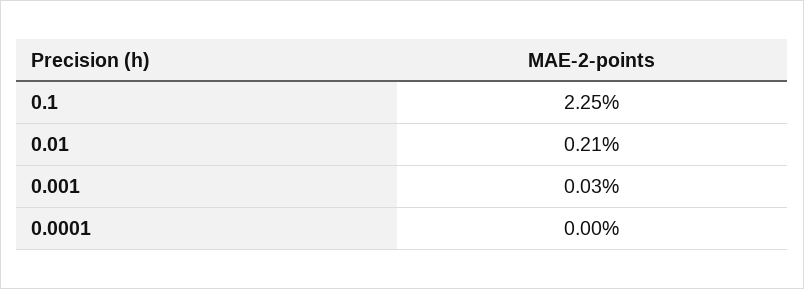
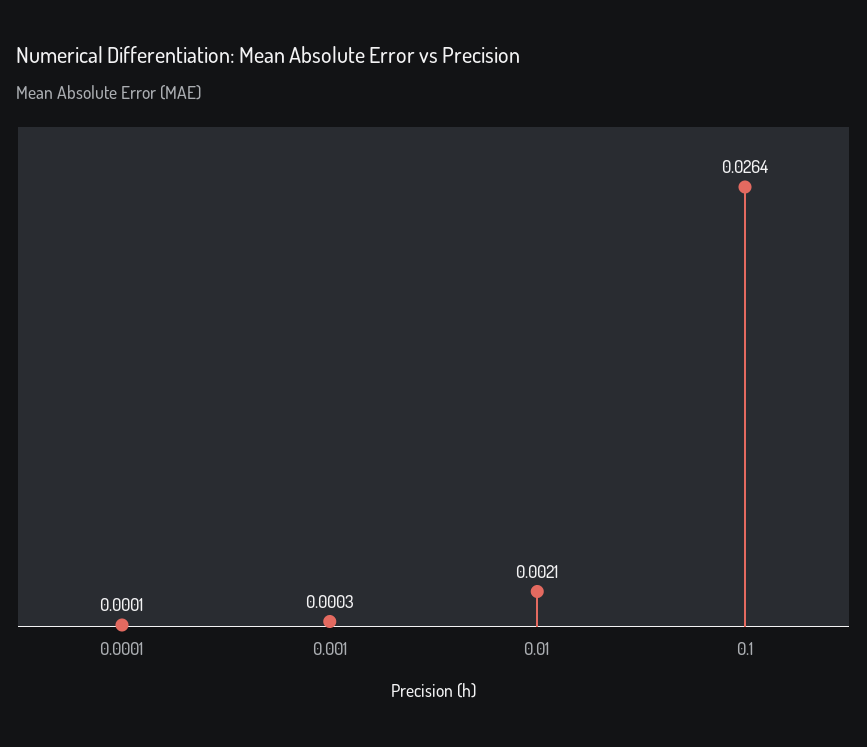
0.1: 0.0225 -> 0.0264
0.0001: 0 -> 0.0001

